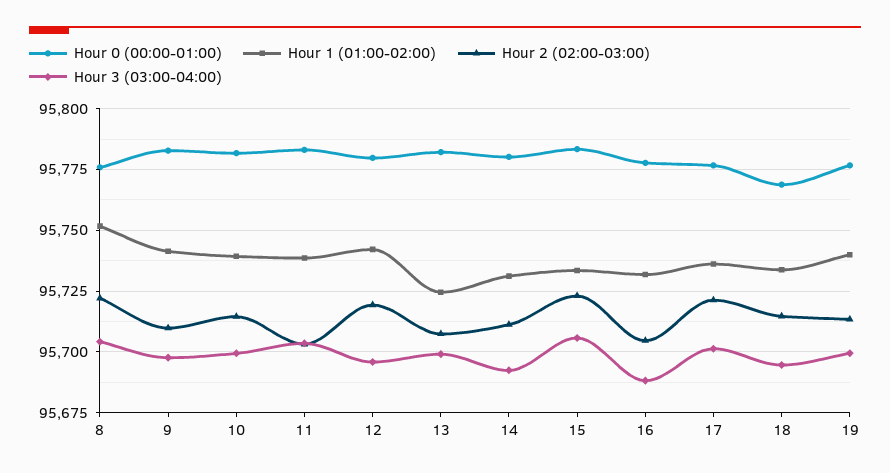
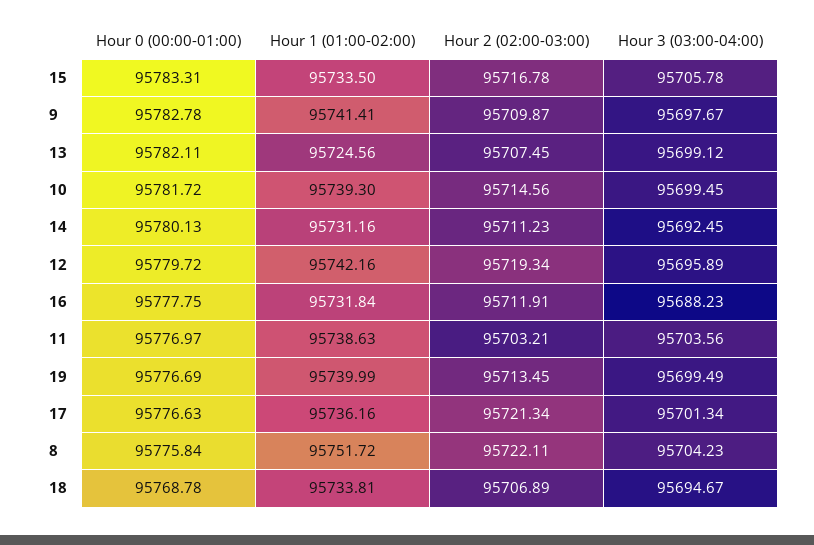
Hour 0 (00:00-01:00), 11: 95782.5 -> 95776.97
Hour 2 (02:00-03:00), 15: 95722.5 -> 95716.78
Hour 2 (02:00-03:00), 16: 95705 -> 95711.91
Hour 2 (02:00-03:00), 18: 95715 -> 95706.89

